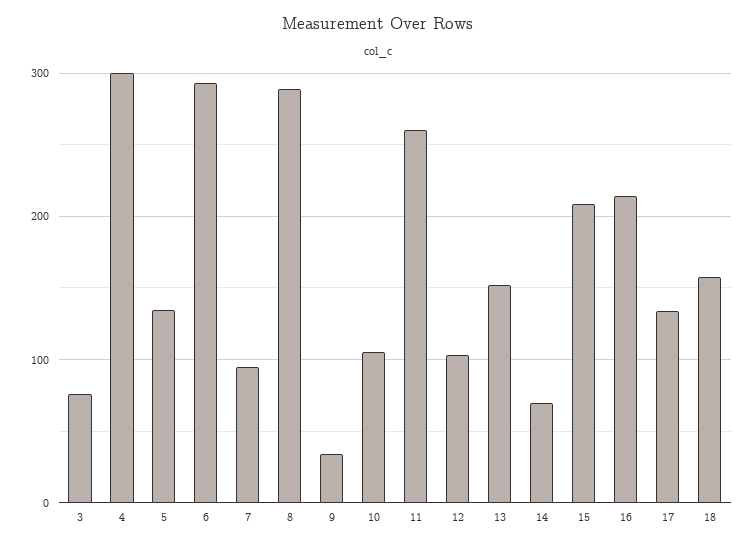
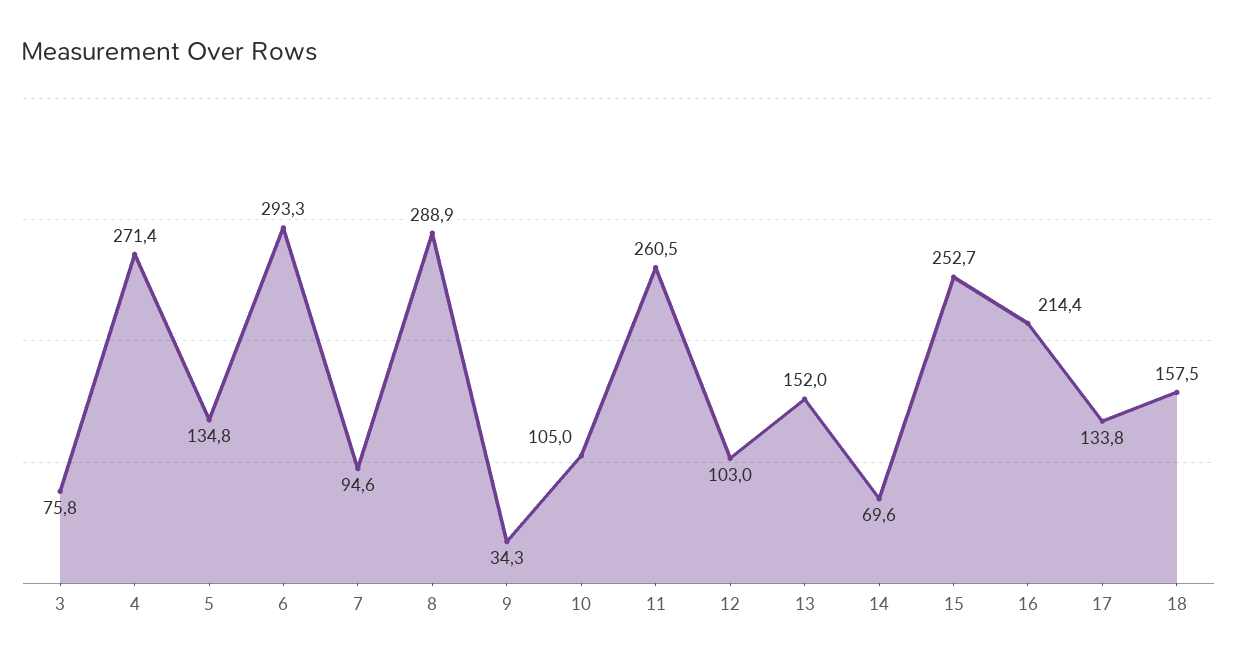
4: 300 -> 271.4
15: 210 -> 252.7

